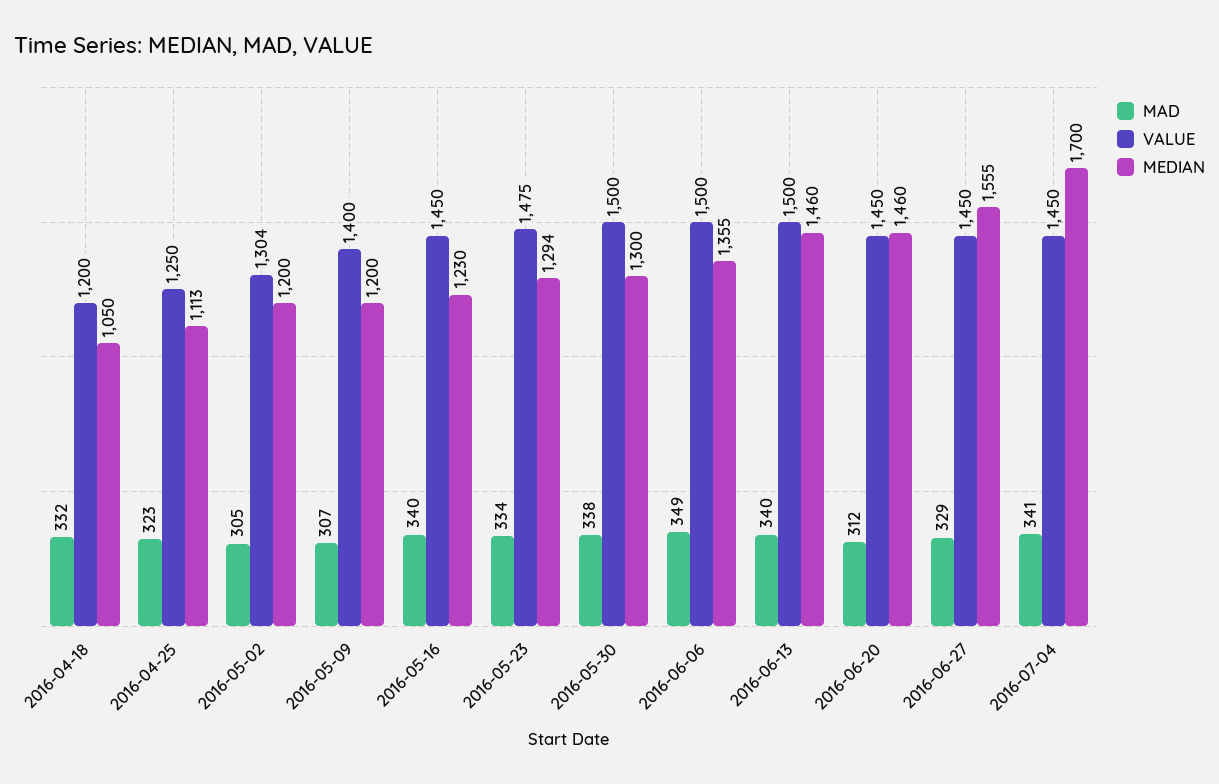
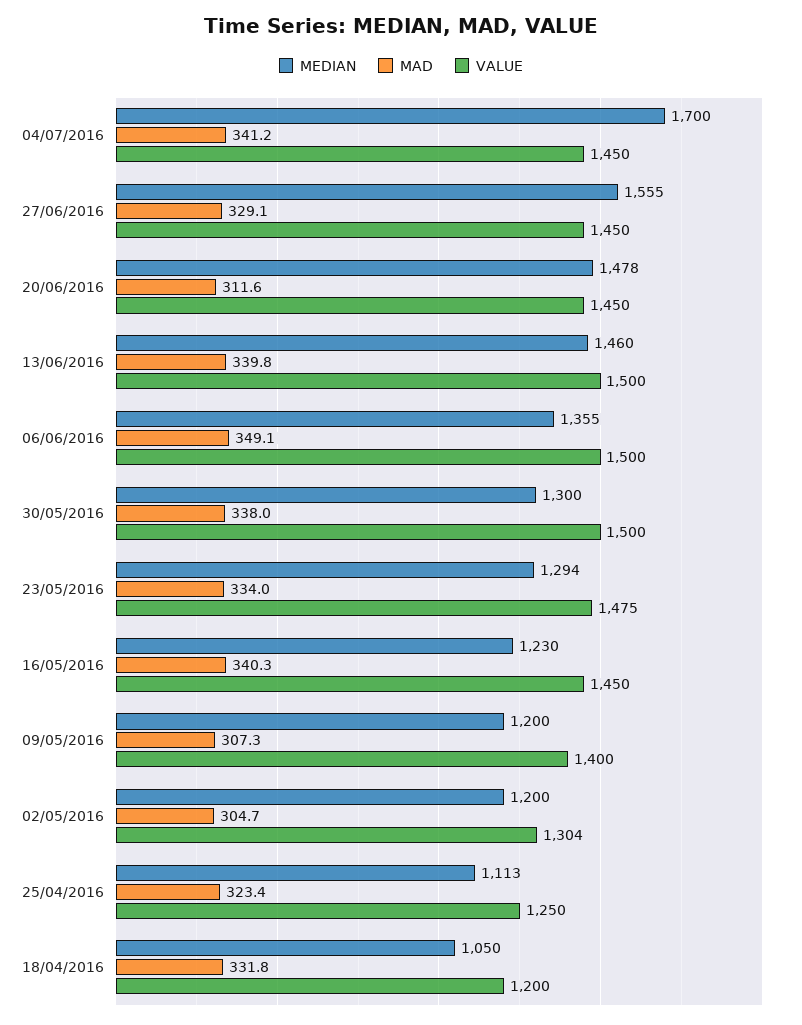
MEDIAN, 2016-06-20: 1460 -> 1478

